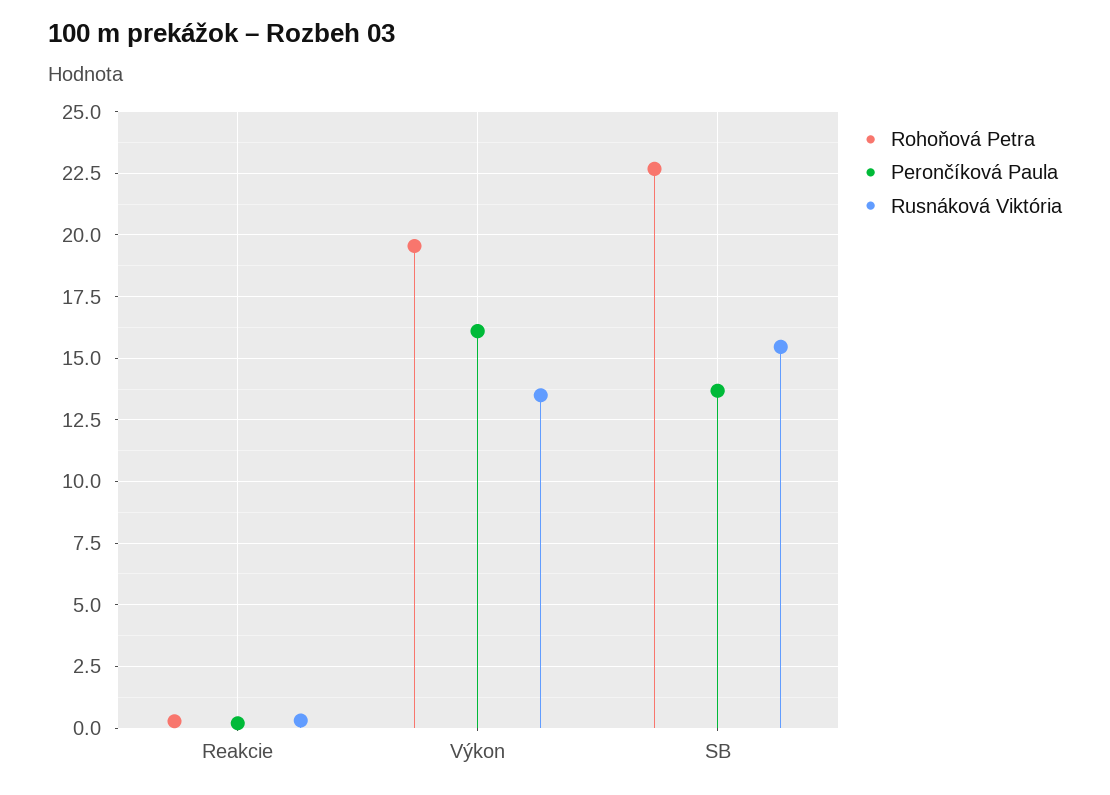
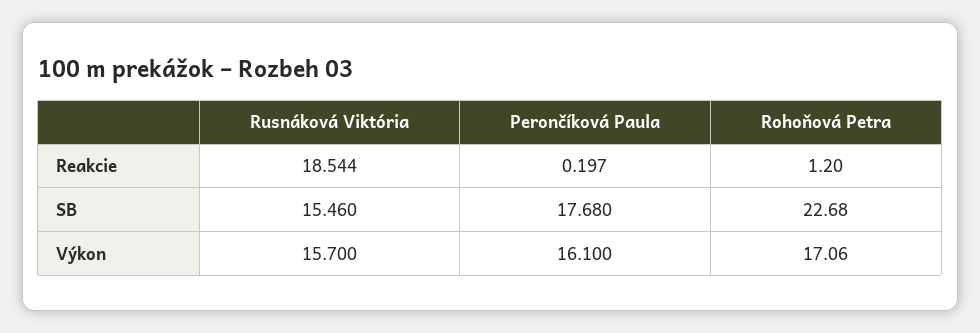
Rohoňová Petra, Reakcie: 0.25 -> 1.2
Rusnáková Viktória, Reakcie: 0.25 -> 18.544
Rohoňová Petra, Výkon: 19.5 -> 17.06
Rusnáková Viktória, Výkon: 13.5 -> 15.7
Perončíková Paula, SB: 13.75 -> 17.68

